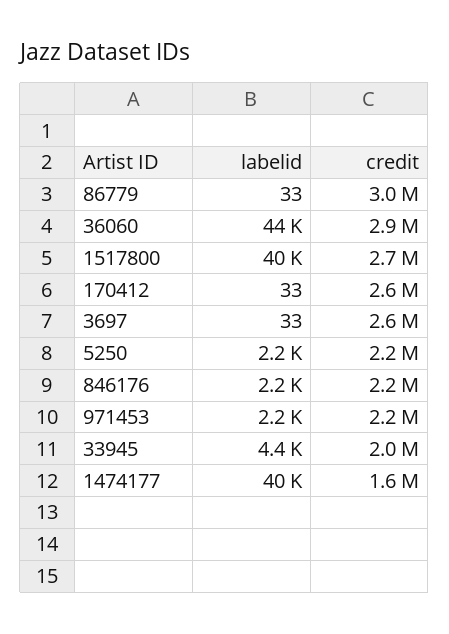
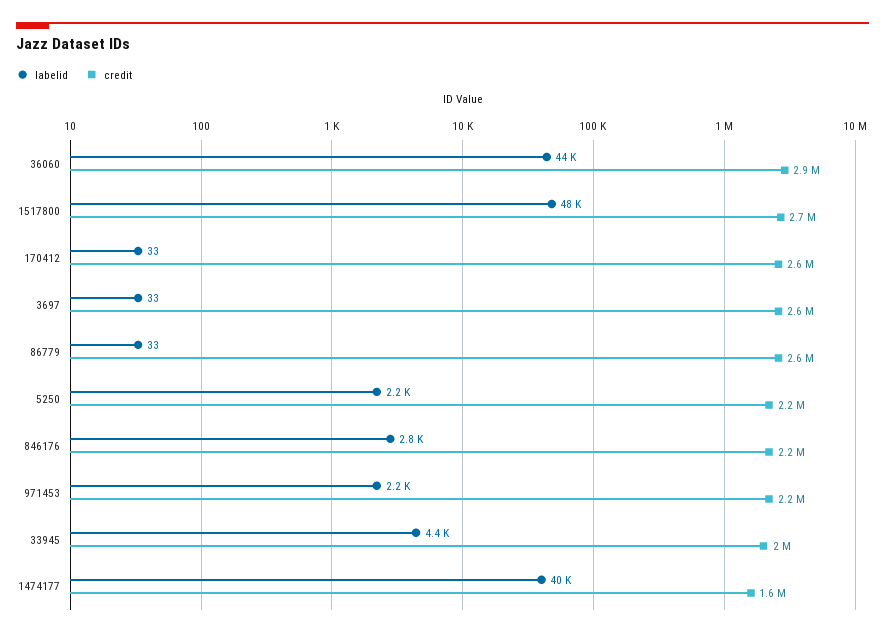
credit, 86779: 3000000 -> 2600000
labelid, 1517800: 40000 -> 48000
labelid, 846176: 2200 -> 2800

